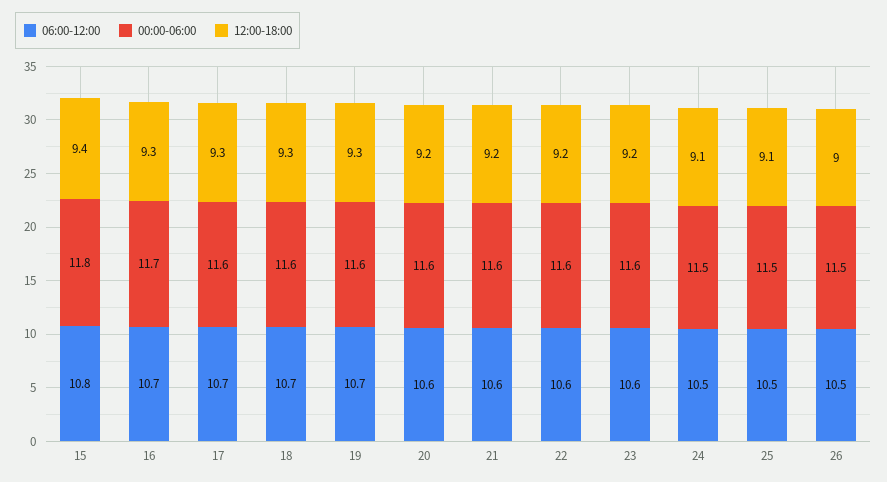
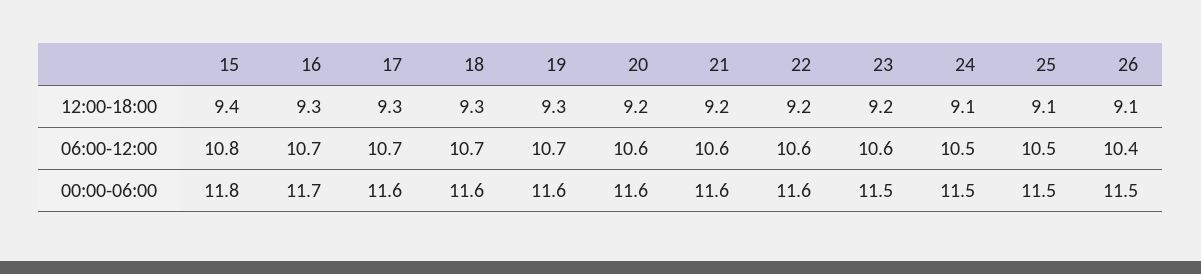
00:00-06:00, 23: 11.6 -> 11.5
06:00-12:00, 26: 10.5 -> 10.4
12:00-18:00, 26: 9 -> 9.1

